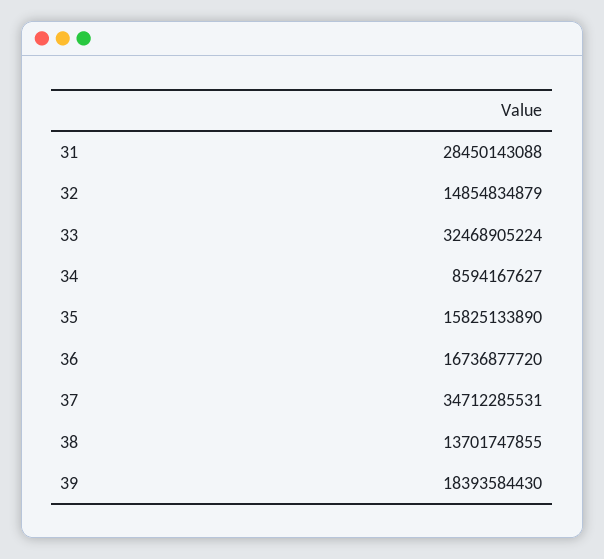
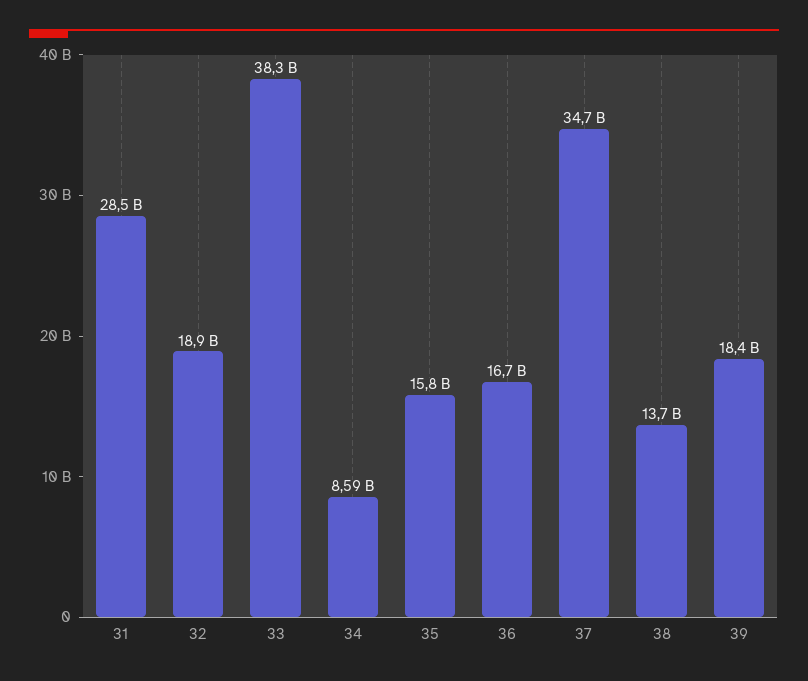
32: 14854834879 -> 18900000000
33: 32468905224 -> 38300000000

